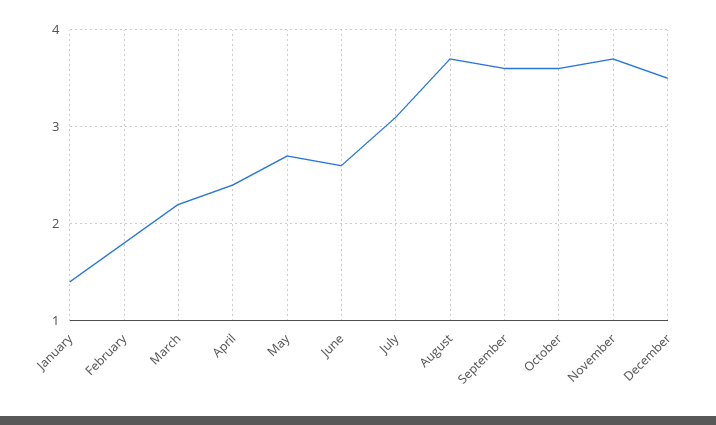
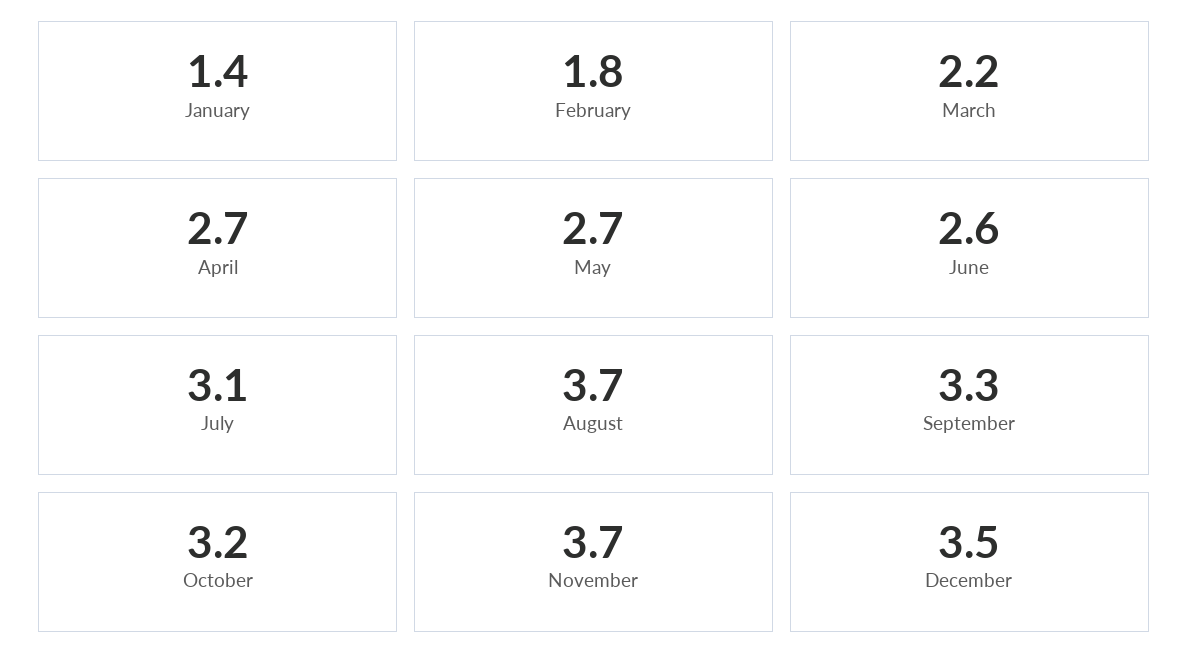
April: 2.4 -> 2.7
September: 3.6 -> 3.3
October: 3.6 -> 3.2

